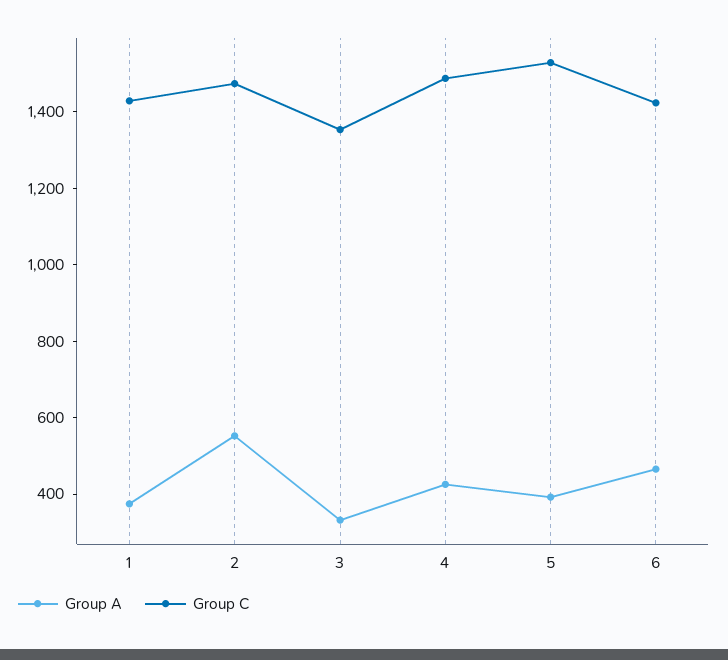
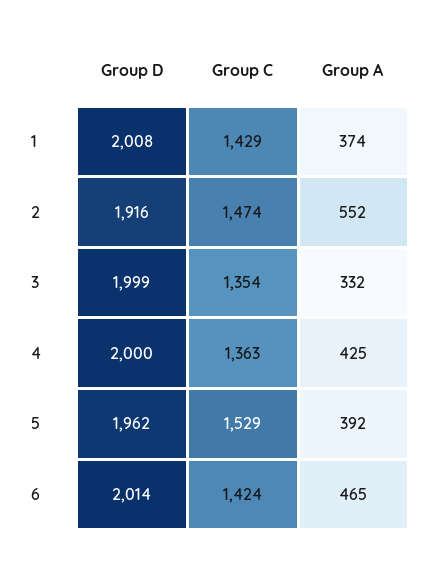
Group C, 4: 1500 -> 1363
Group D, 1: none -> 2008
Group D, 2: none -> 1916
Group D, 3: none -> 1999
Group D, 4: none -> 2000
Group D, 5: none -> 1962
Group D, 6: none -> 2014

